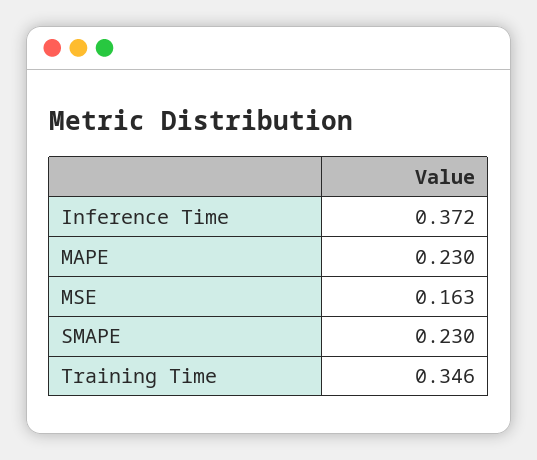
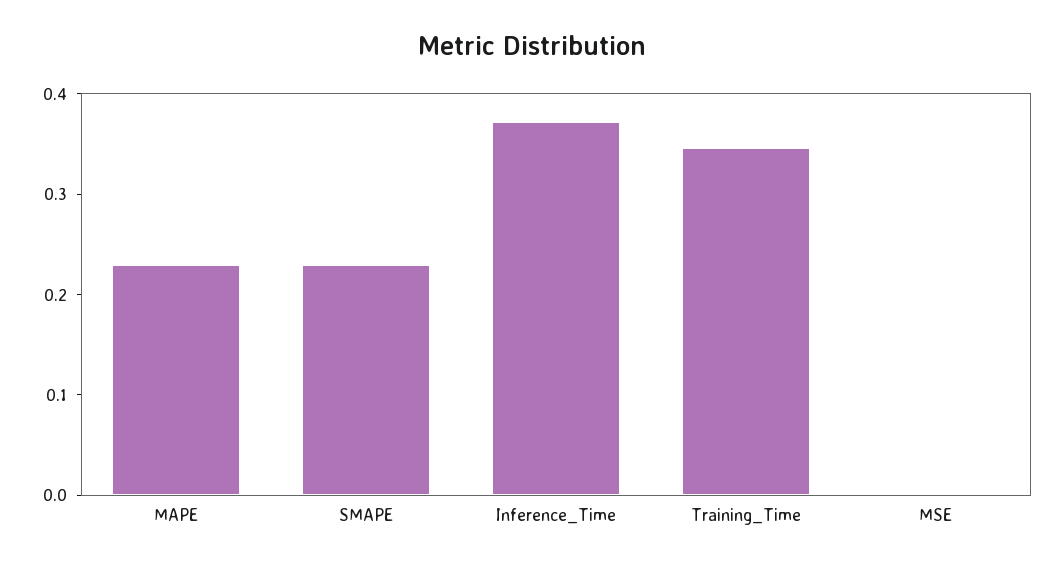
MSE: 0.163 -> 0

